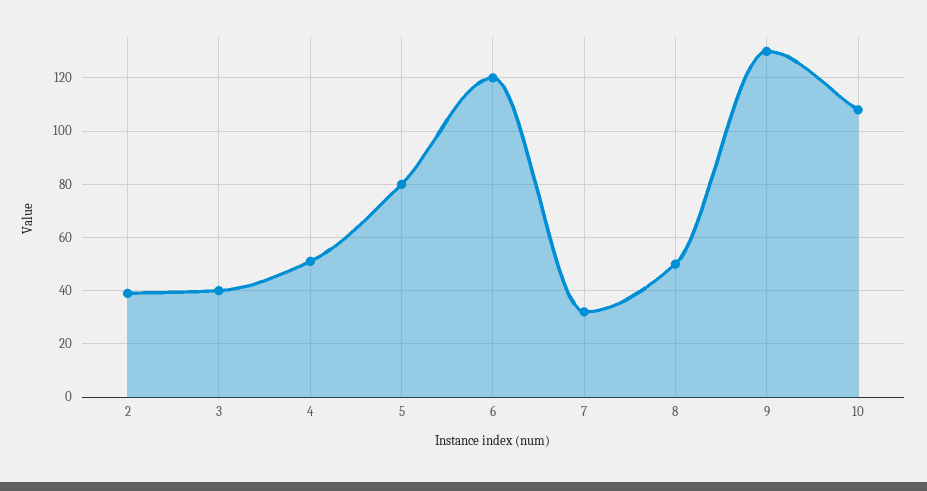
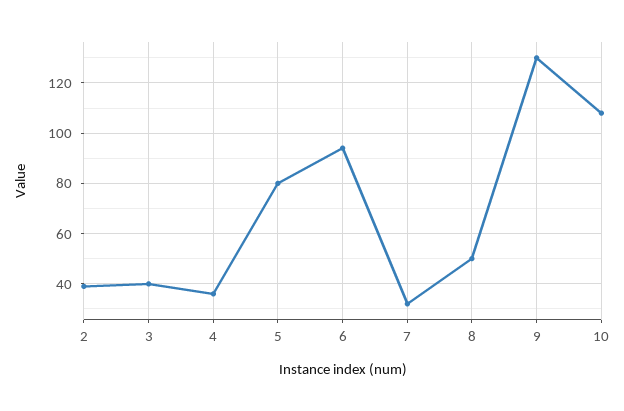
4: 50 -> 35
6: 120 -> 95

